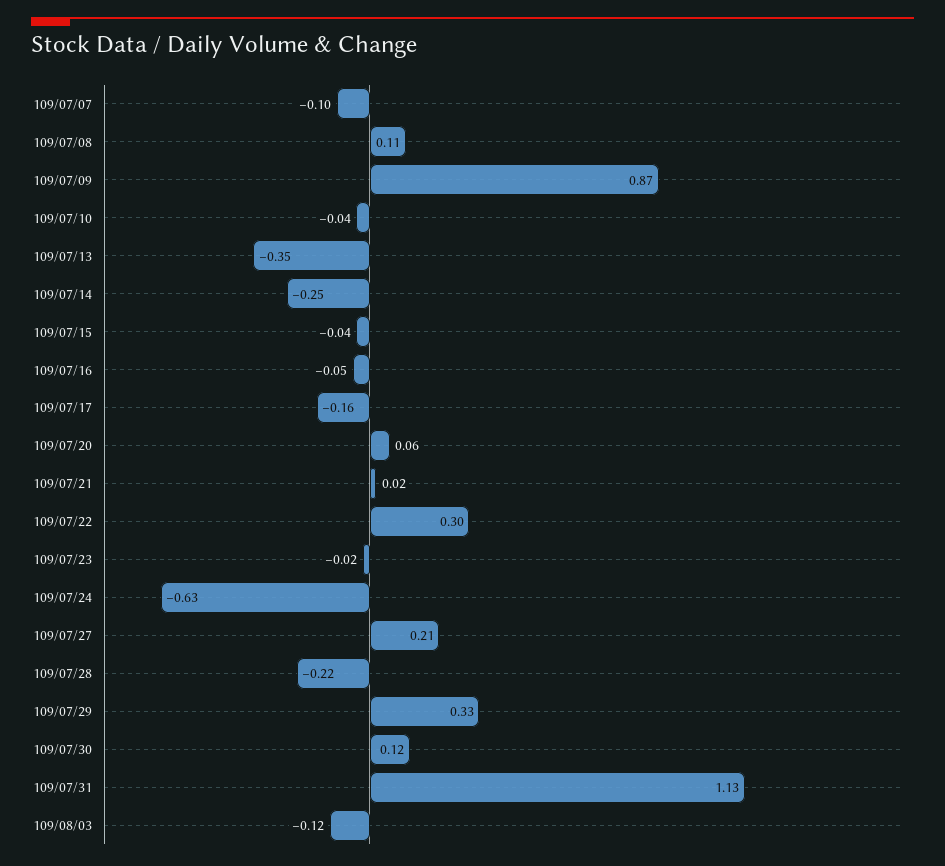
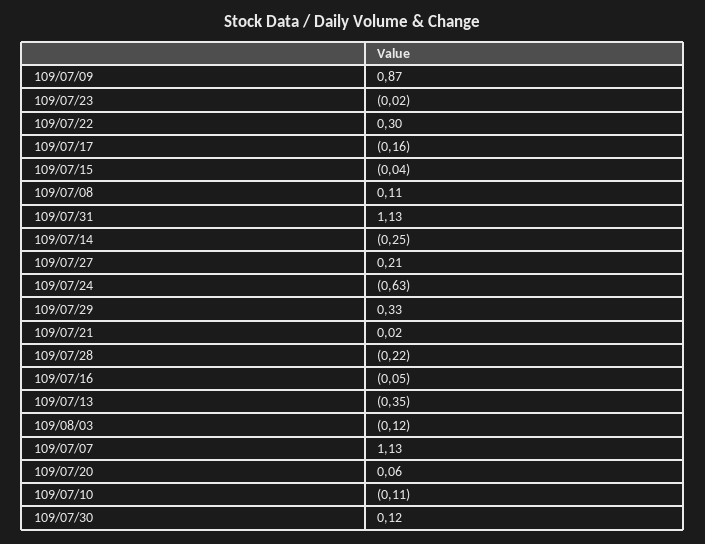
109/07/07: -0.1 -> 1.13
109/07/10: -0.04 -> -0.11

